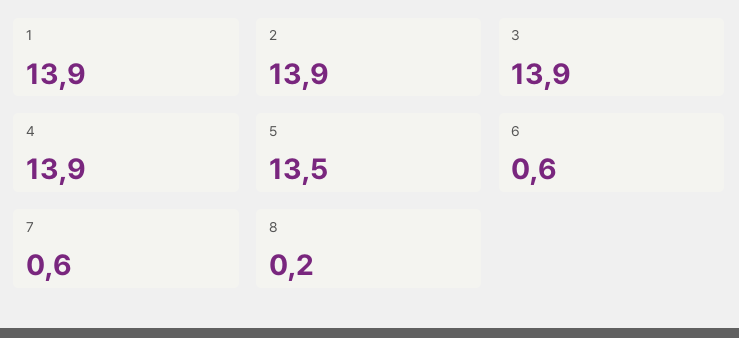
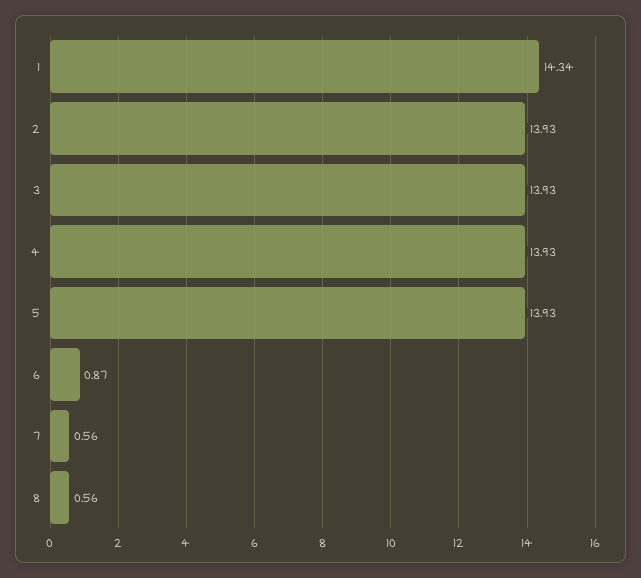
1: 13.9 -> 14.34
5: 13.5 -> 13.93
6: 0.6 -> 0.87
8: 0.2 -> 0.56

